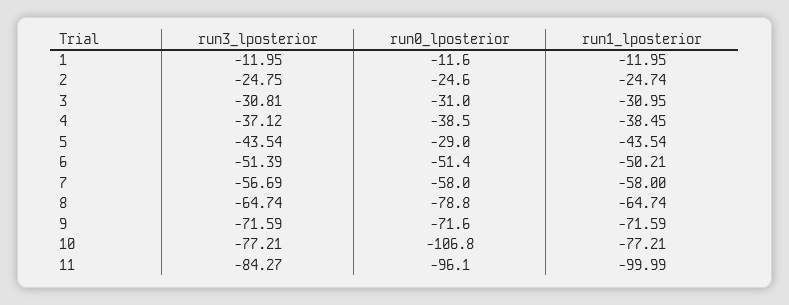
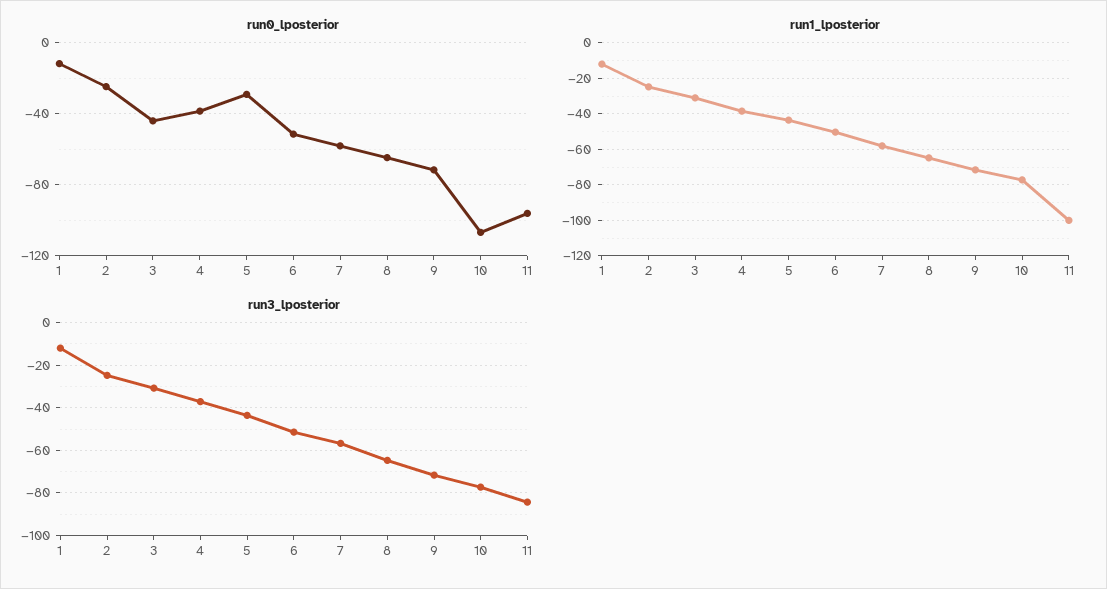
run0_lposterior, 3: -31 -> -45
run0_lposterior, 8: -78.8 -> -65

